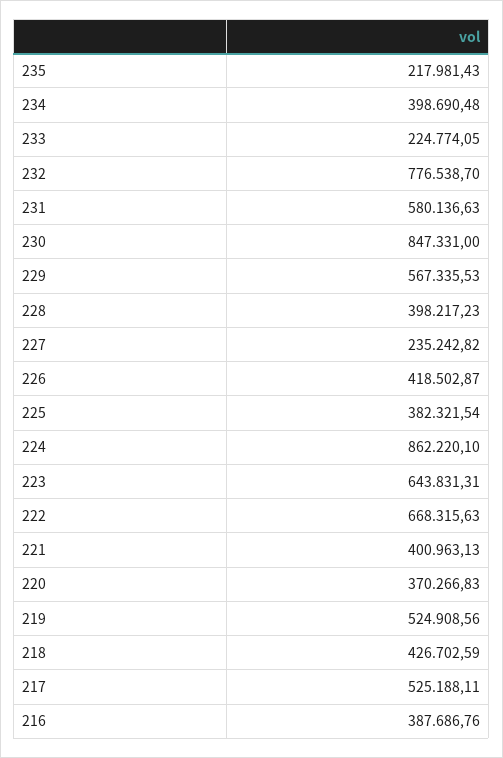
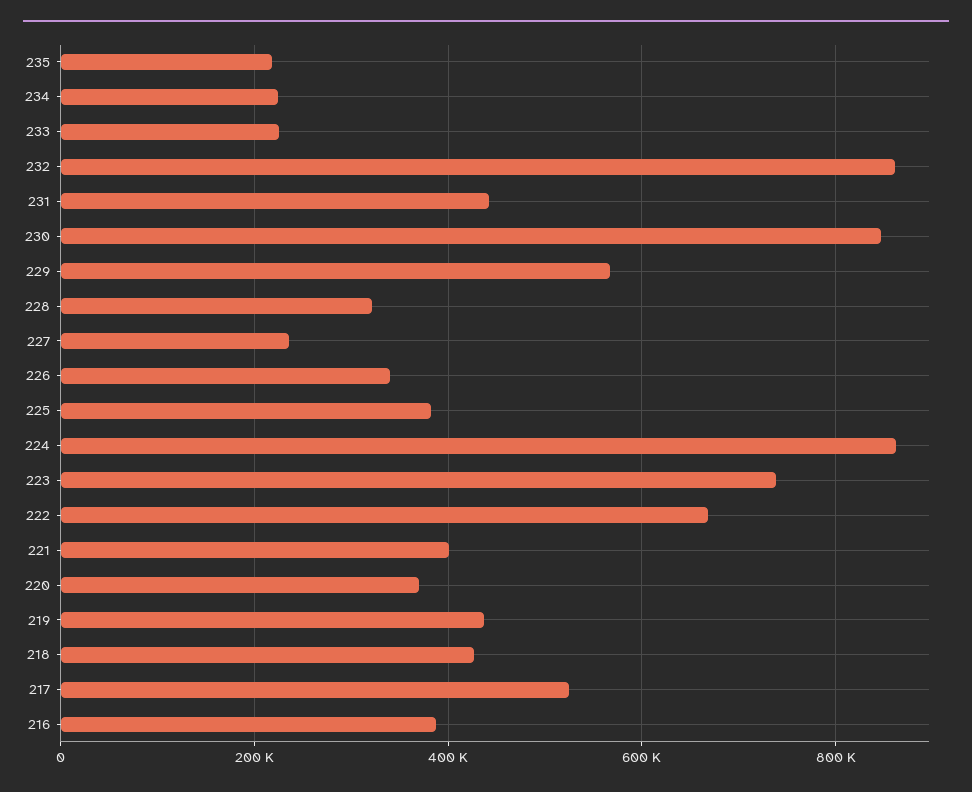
234: 398690.48 -> 220000
232: 776538.7 -> 860000
231: 580136.63 -> 440000
228: 398217.23 -> 320000
226: 418502.87 -> 340000
223: 643831.31 -> 740000
219: 524908.56 -> 440000

